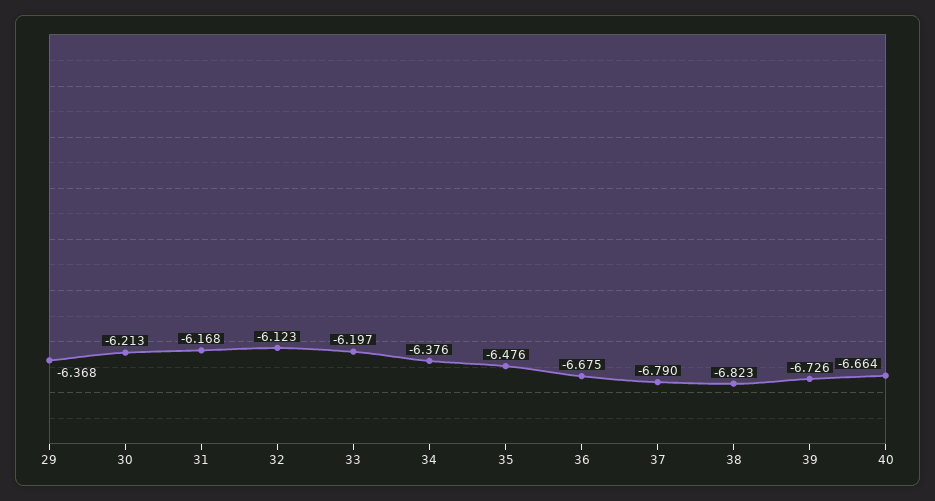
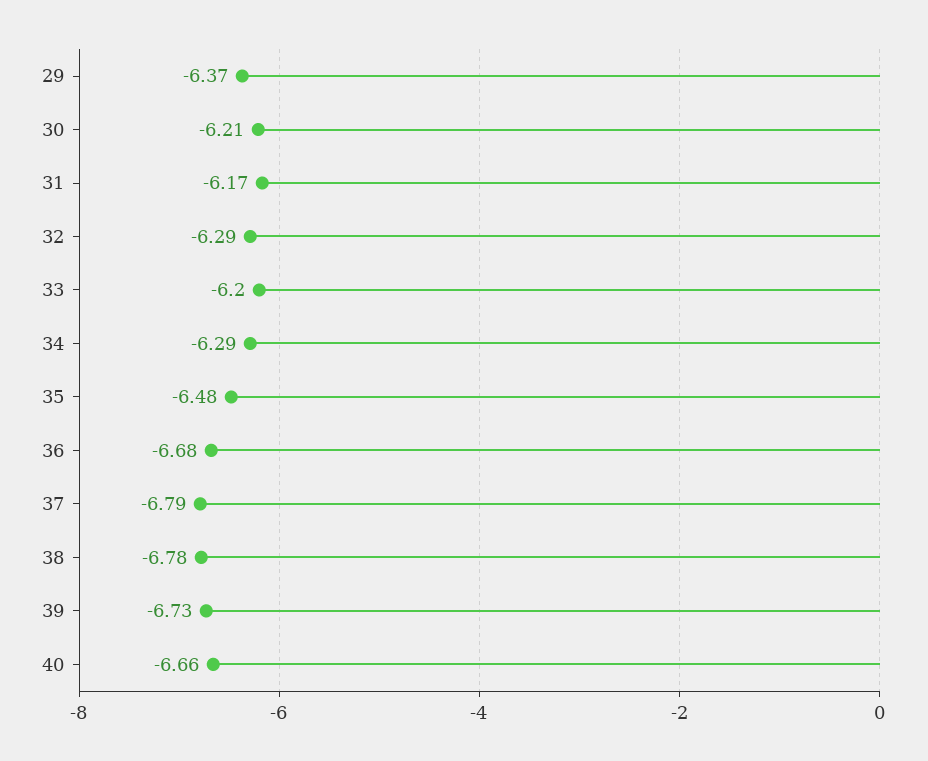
32: -6.123 -> -6.29
34: -6.376 -> -6.29
38: -6.823 -> -6.78

